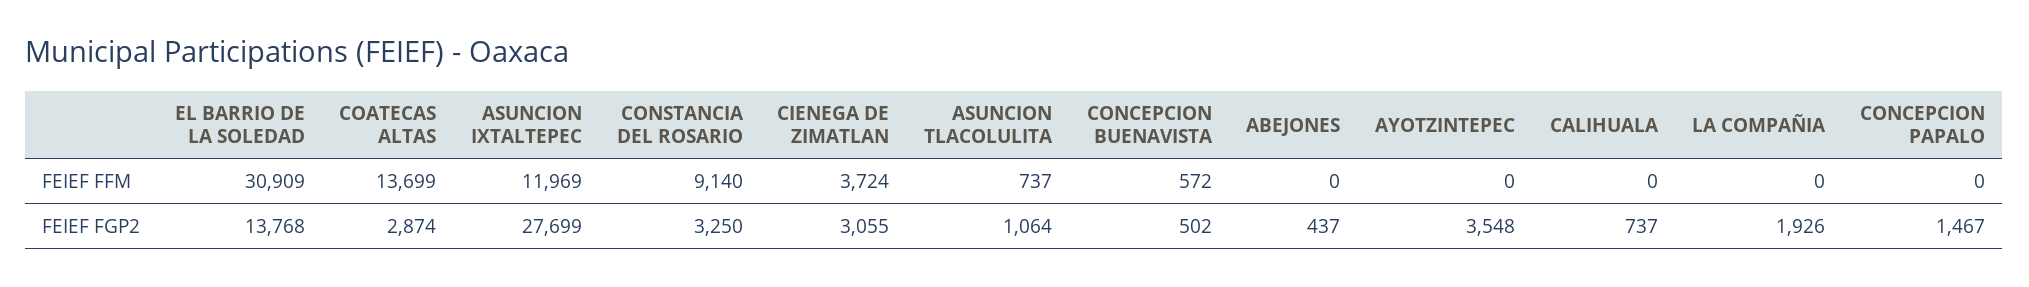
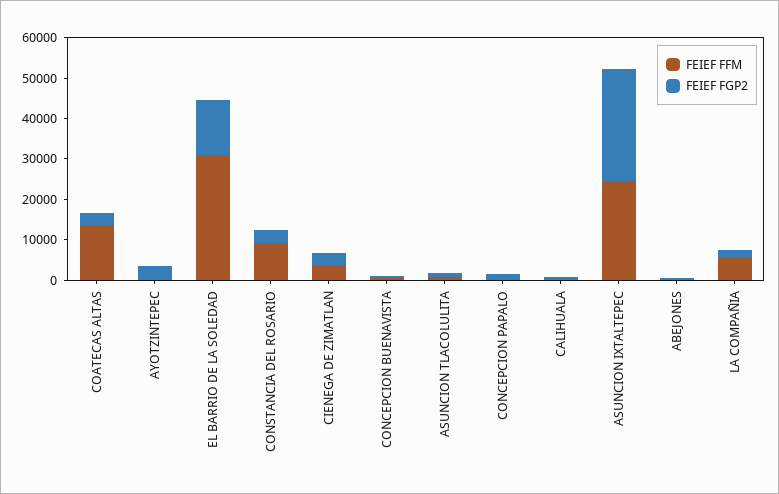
FEIEF FFM, ASUNCION IXTALTEPEC: 11969 -> 24000
FEIEF FFM, LA COMPAÑIA: 0 -> 6000

